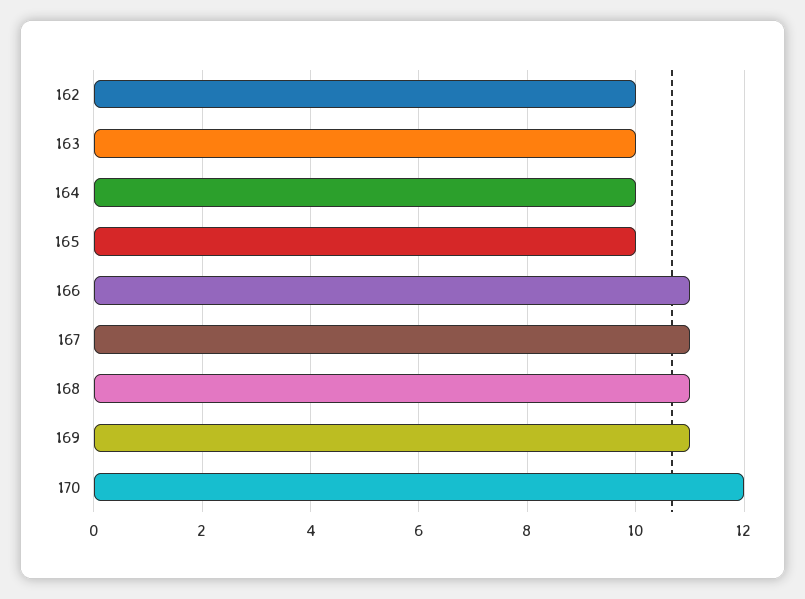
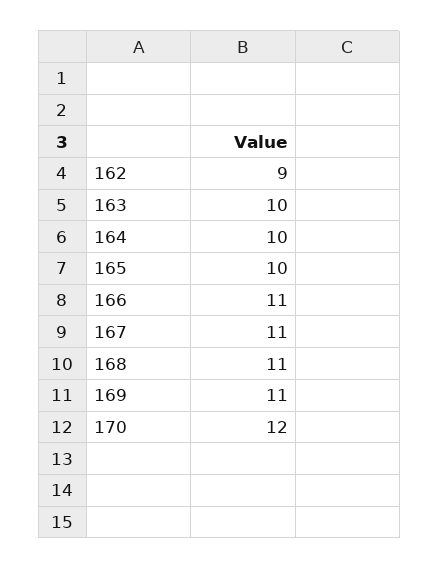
162: 10 -> 9

